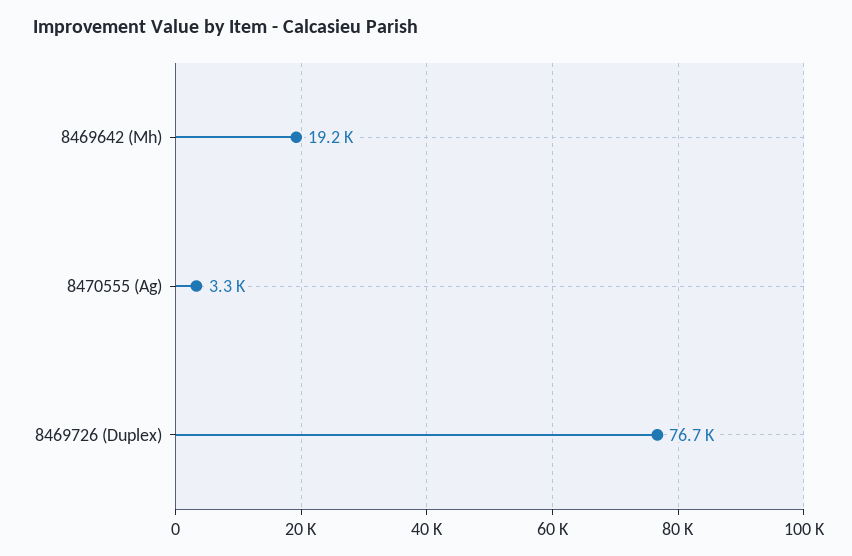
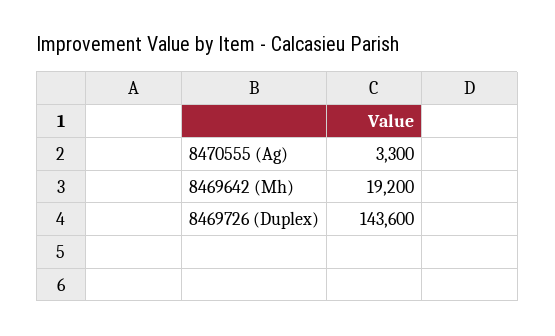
8469726 (Duplex): 76700 -> 143600

